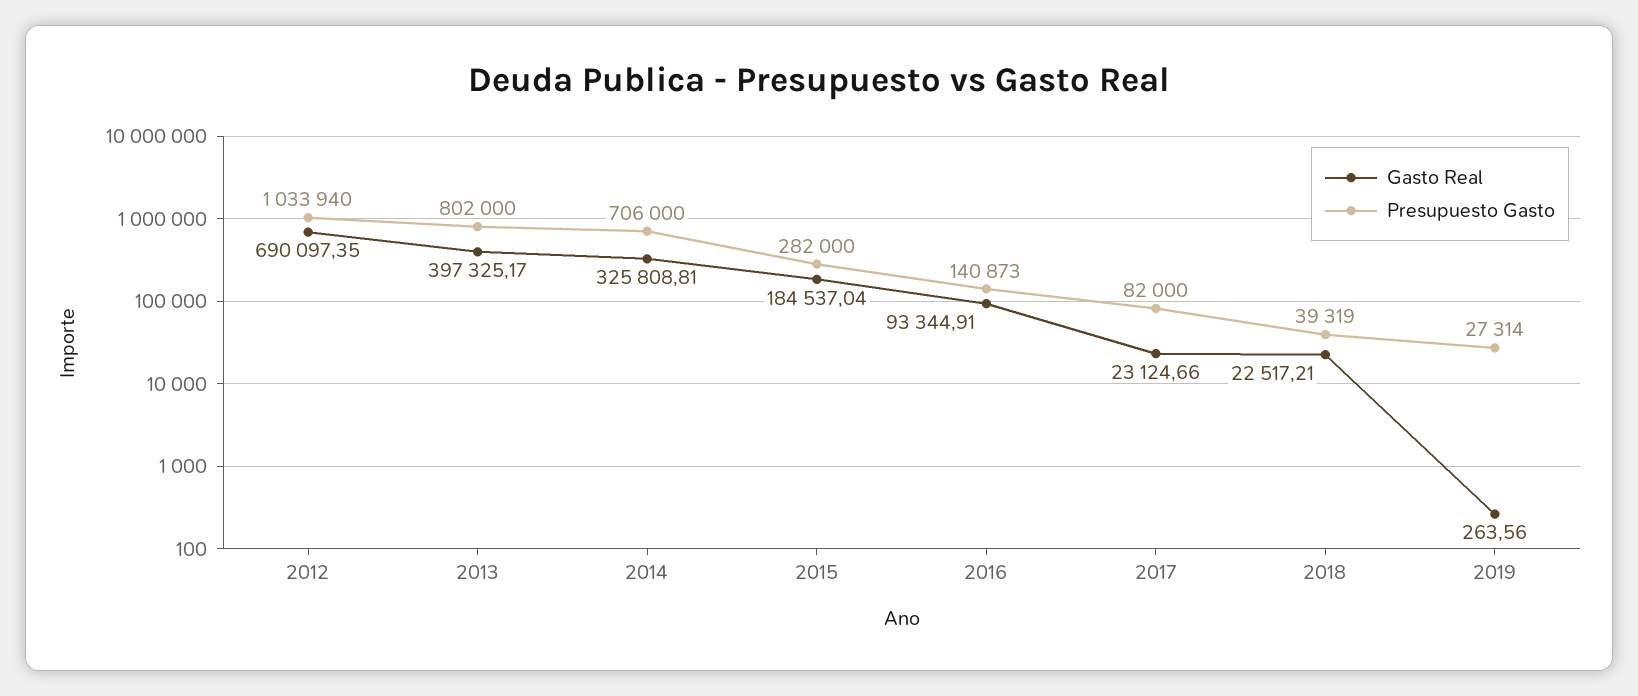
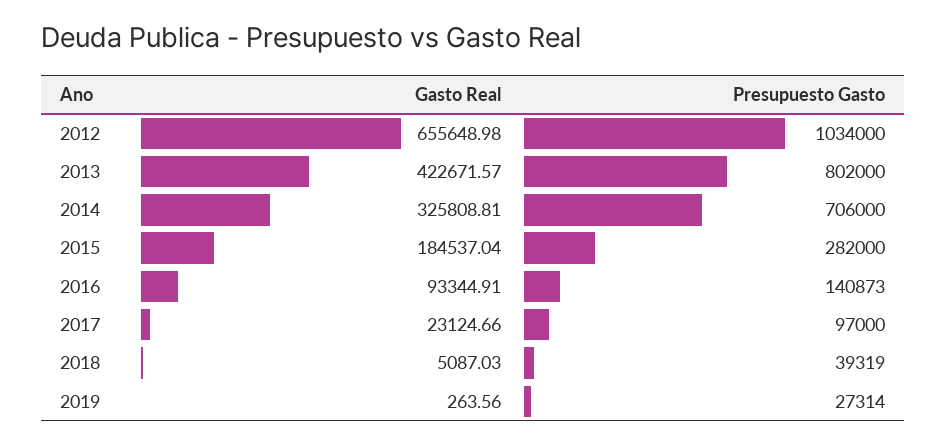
Gasto Real, 2012: 690097.35 -> 655648.98
Presupuesto Gasto, 2012: 1033940 -> 1034000
Gasto Real, 2013: 397325.17 -> 422671.57
Presupuesto Gasto, 2017: 82000 -> 97000
Gasto Real, 2018: 22517.21 -> 5087.03

